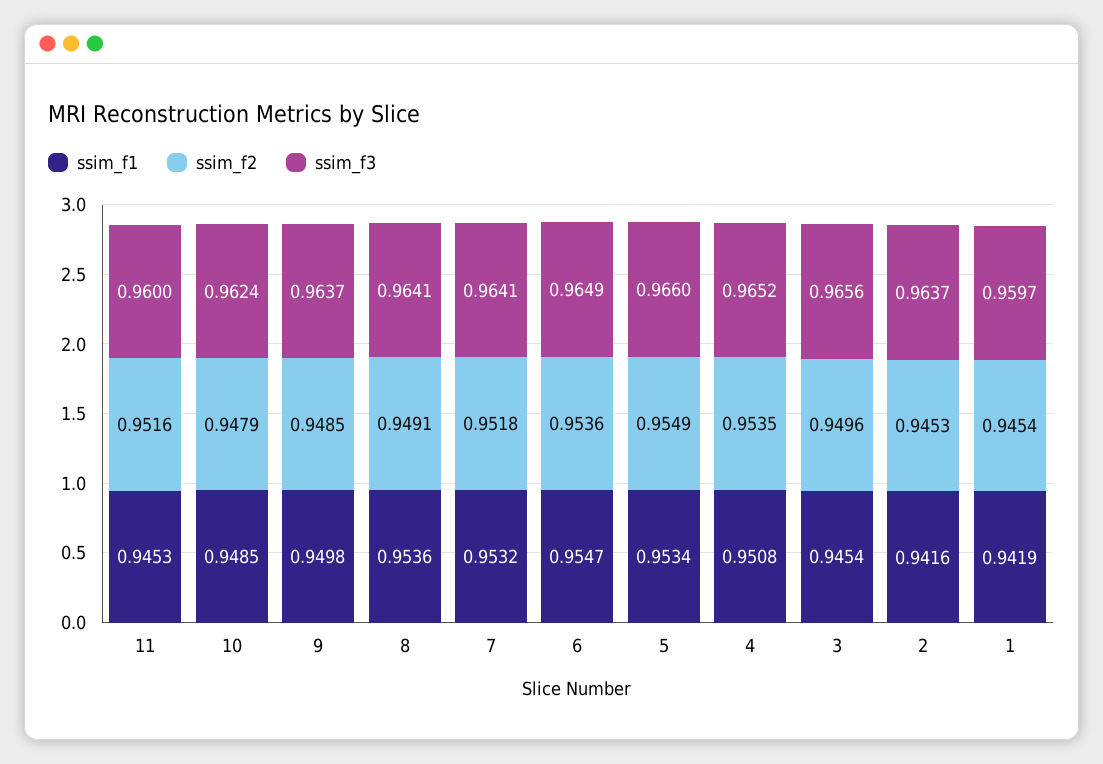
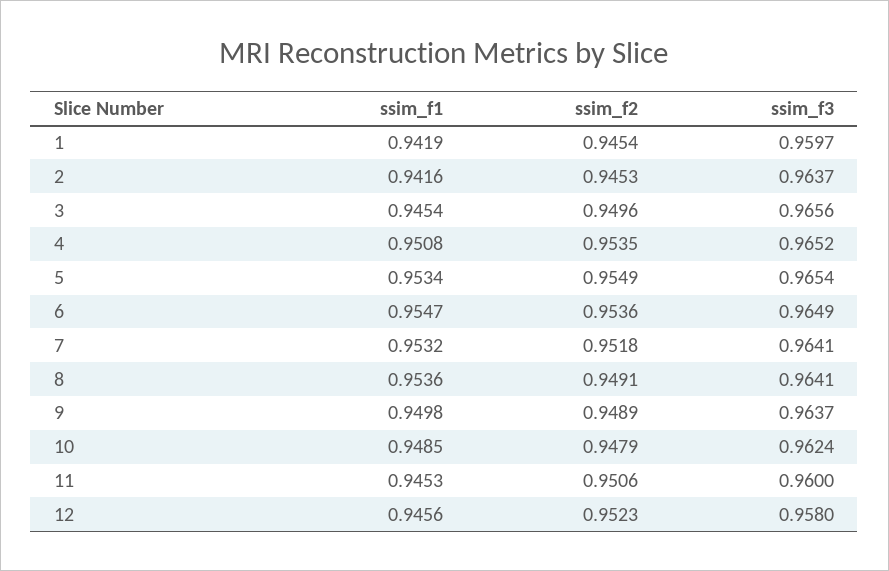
ssim_f2, 11: 0.9516 -> 0.9506
ssim_f2, 9: 0.9485 -> 0.9489
ssim_f3, 5: 0.966 -> 0.9654
ssim_f1, 12: none -> 0.9456
ssim_f2, 12: none -> 0.9523
ssim_f3, 12: none -> 0.958

